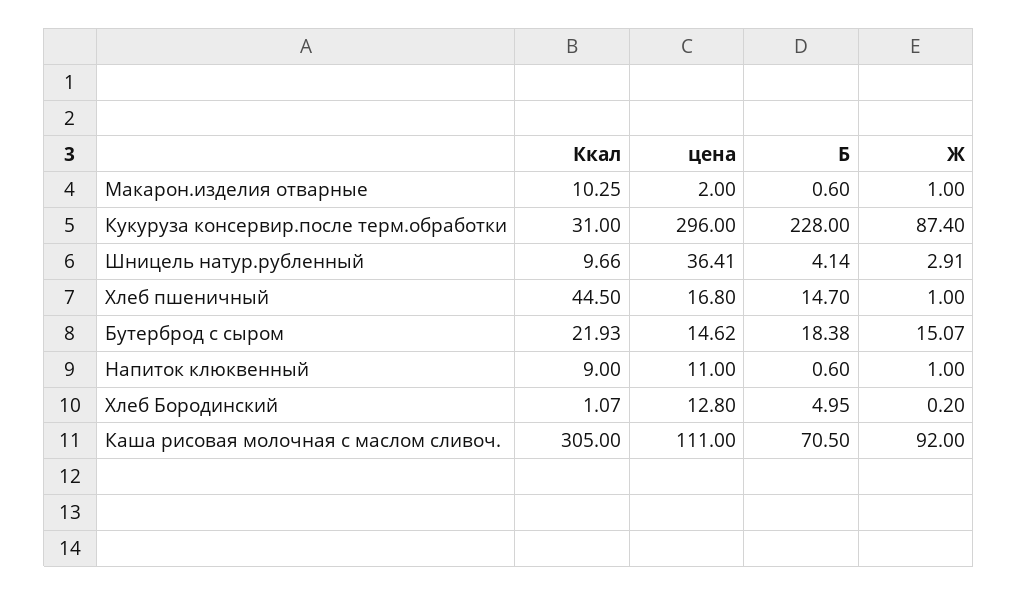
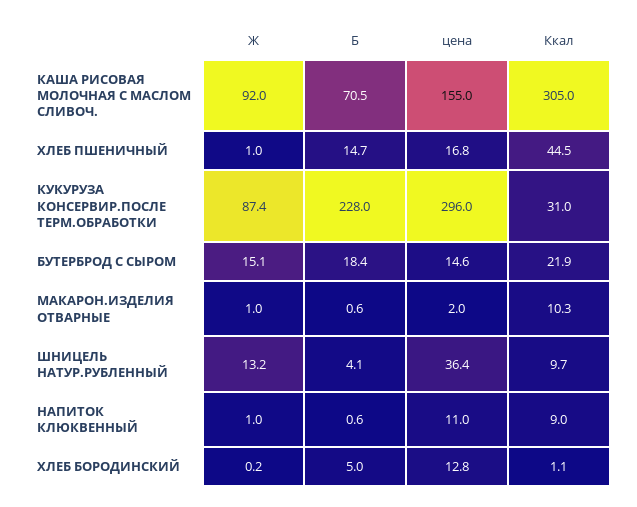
Ж, Шницель натур.рубленный: 2.91 -> 13.2
цена, Каша рисовая молочная с маслом сливоч.: 111 -> 155

